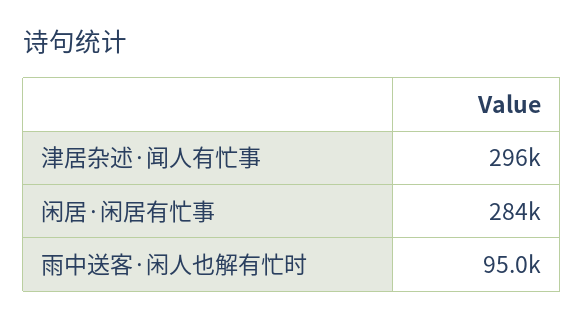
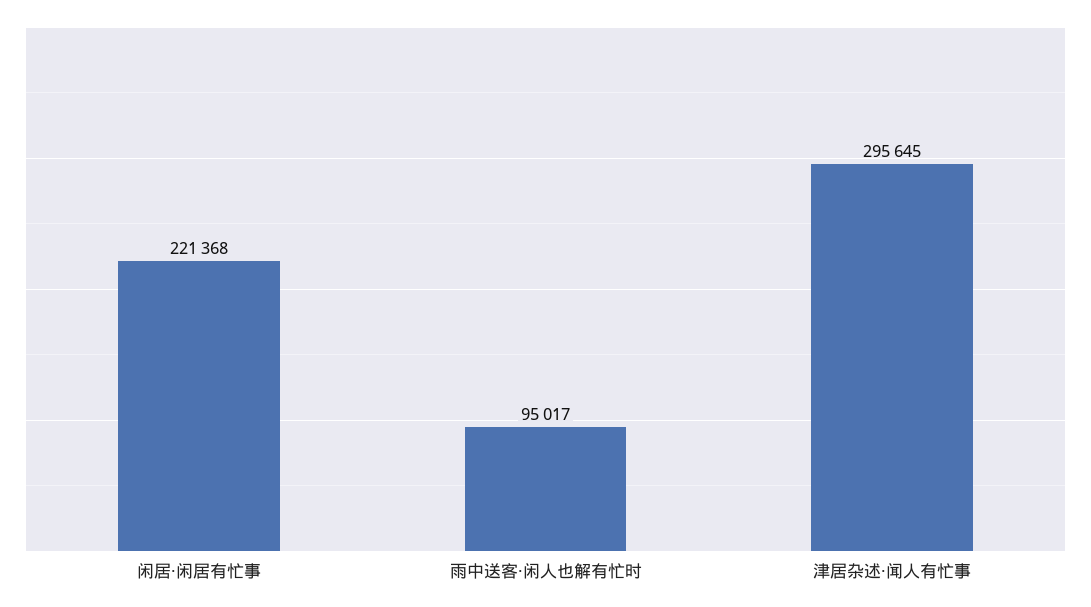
闲居·闲居有忙事: 284000 -> 221368

